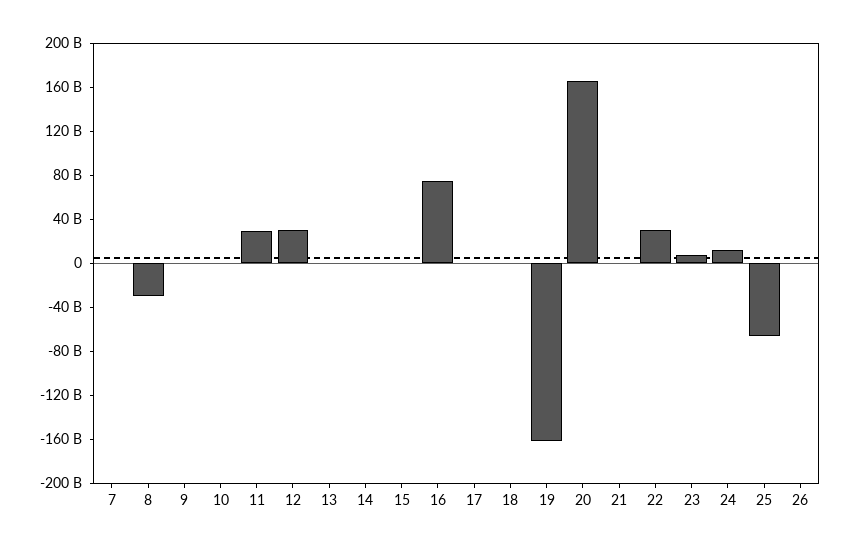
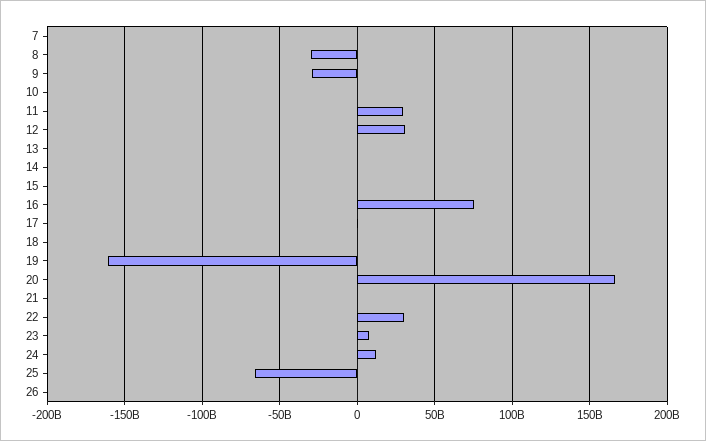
9: 0 -> -30000000000

